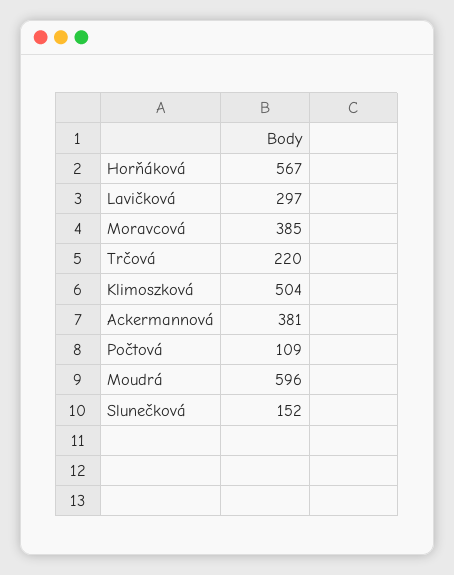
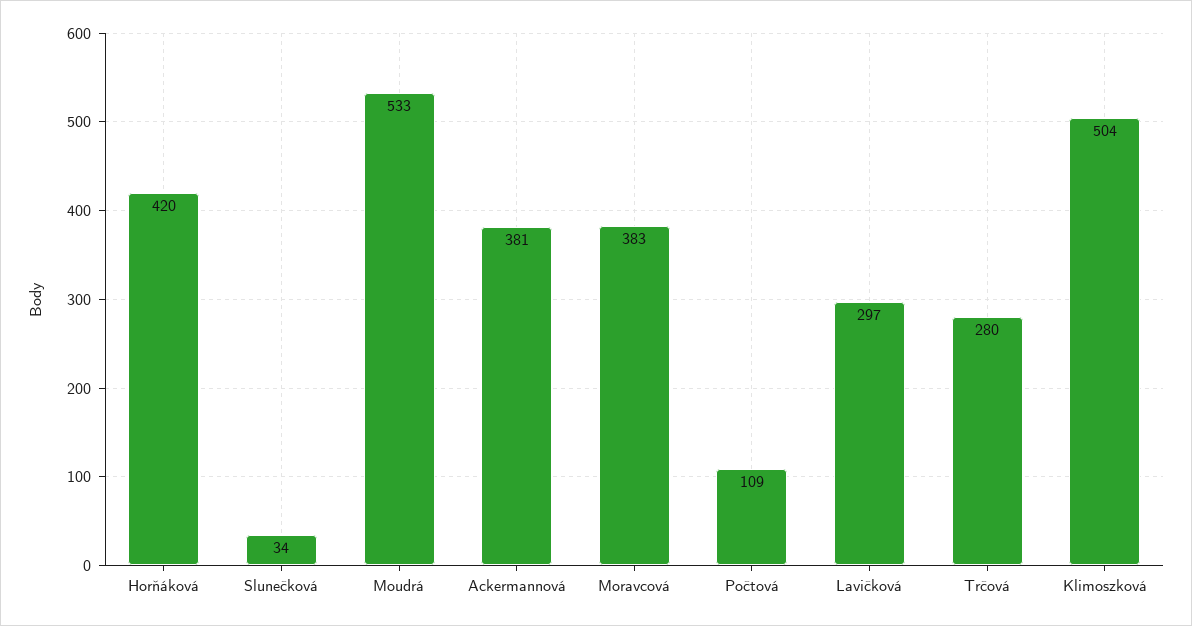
Horňáková: 567 -> 420
Moravcová: 385 -> 383
Trčová: 220 -> 280
Moudrá: 596 -> 533
Slunečková: 152 -> 34

